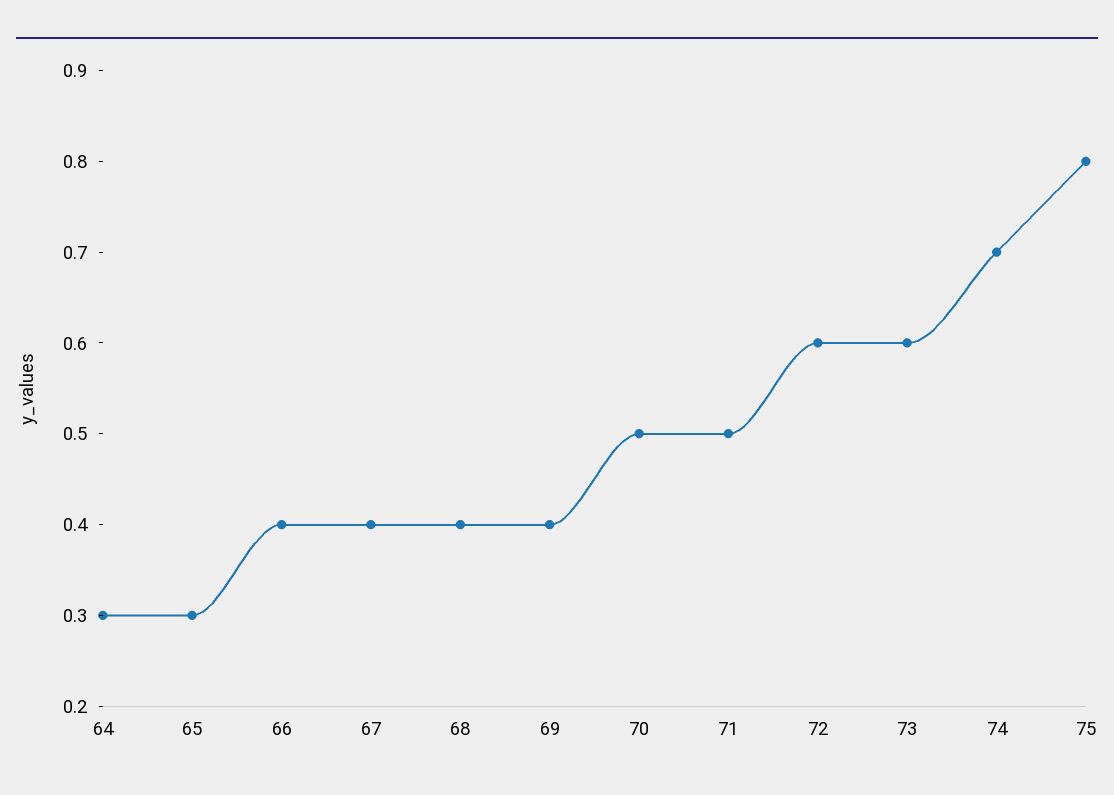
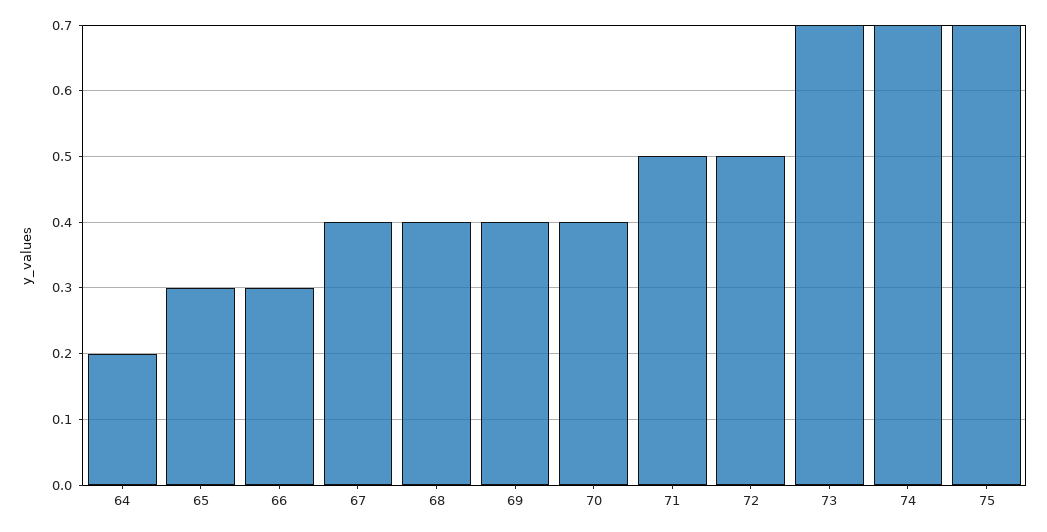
64: 0.3 -> 0.2
66: 0.4 -> 0.3
70: 0.5 -> 0.4
72: 0.6 -> 0.5
73: 0.6 -> 0.7
75: 0.8 -> 0.7

